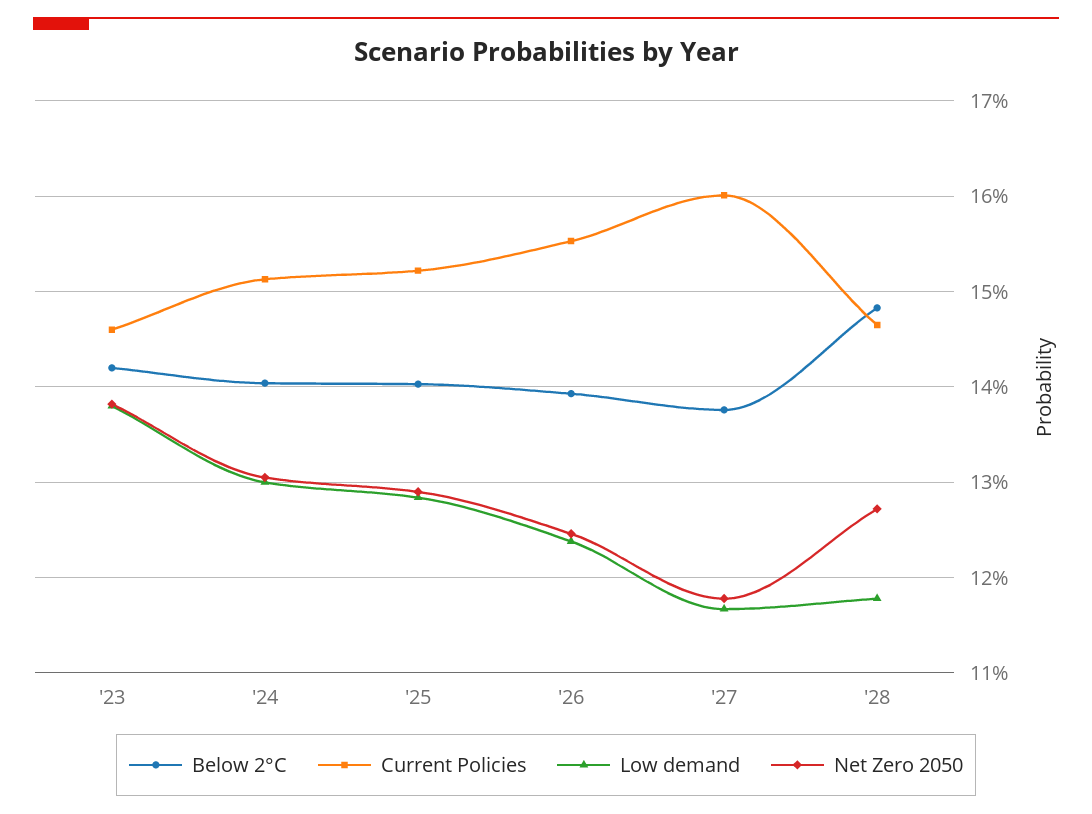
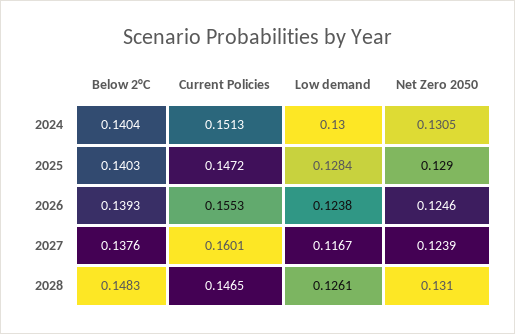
Below 2°C, '23: 0.142 -> none
Current Policies, '23: 0.146 -> none
Low demand, '23: 0.138 -> none
Net Zero 2050, '23: 0.138 -> none
Current Policies, '25: 0.152 -> 0.1472
Net Zero 2050, '27: 0.118 -> 0.1239
Low demand, '28: 0.118 -> 0.1261
Net Zero 2050, '28: 0.127 -> 0.131

